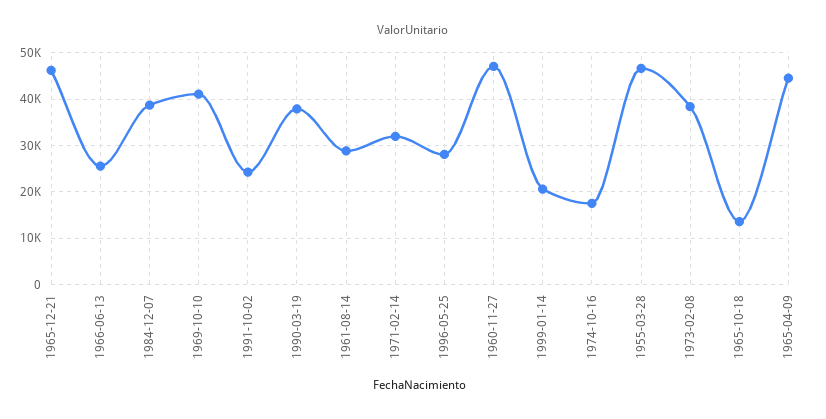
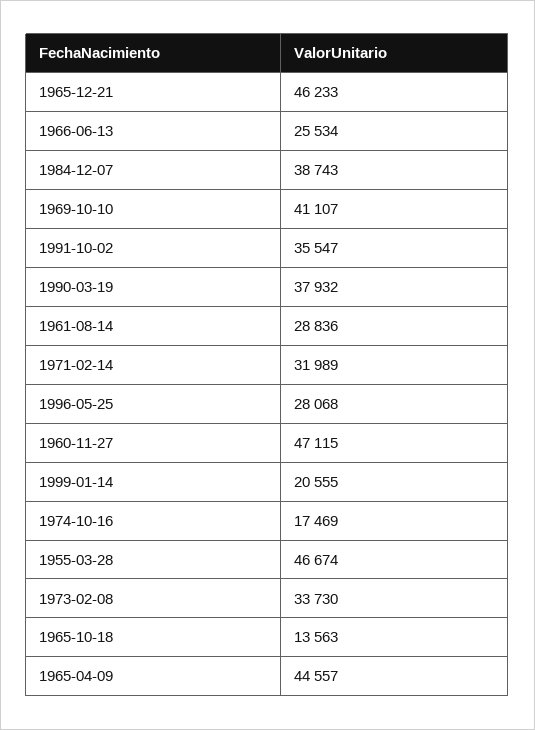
1991-10-02: 24000 -> 35547
1973-02-08: 38000 -> 33730

